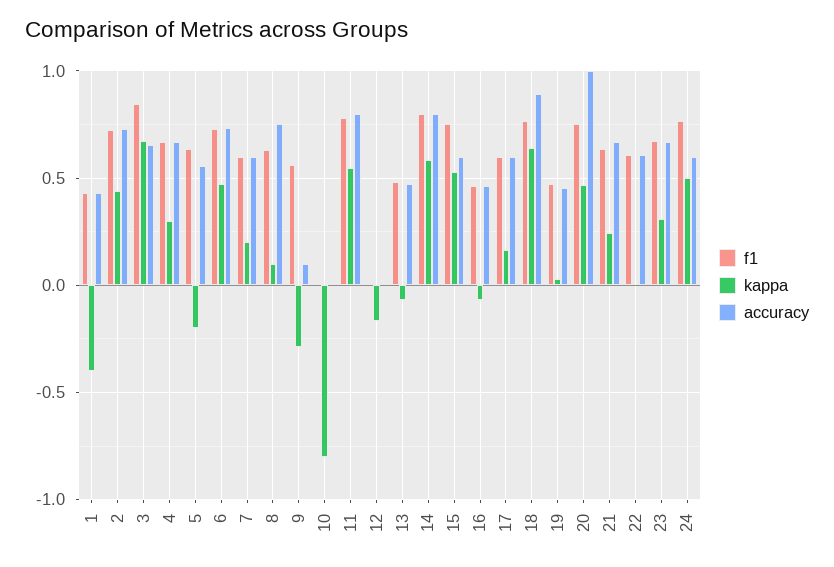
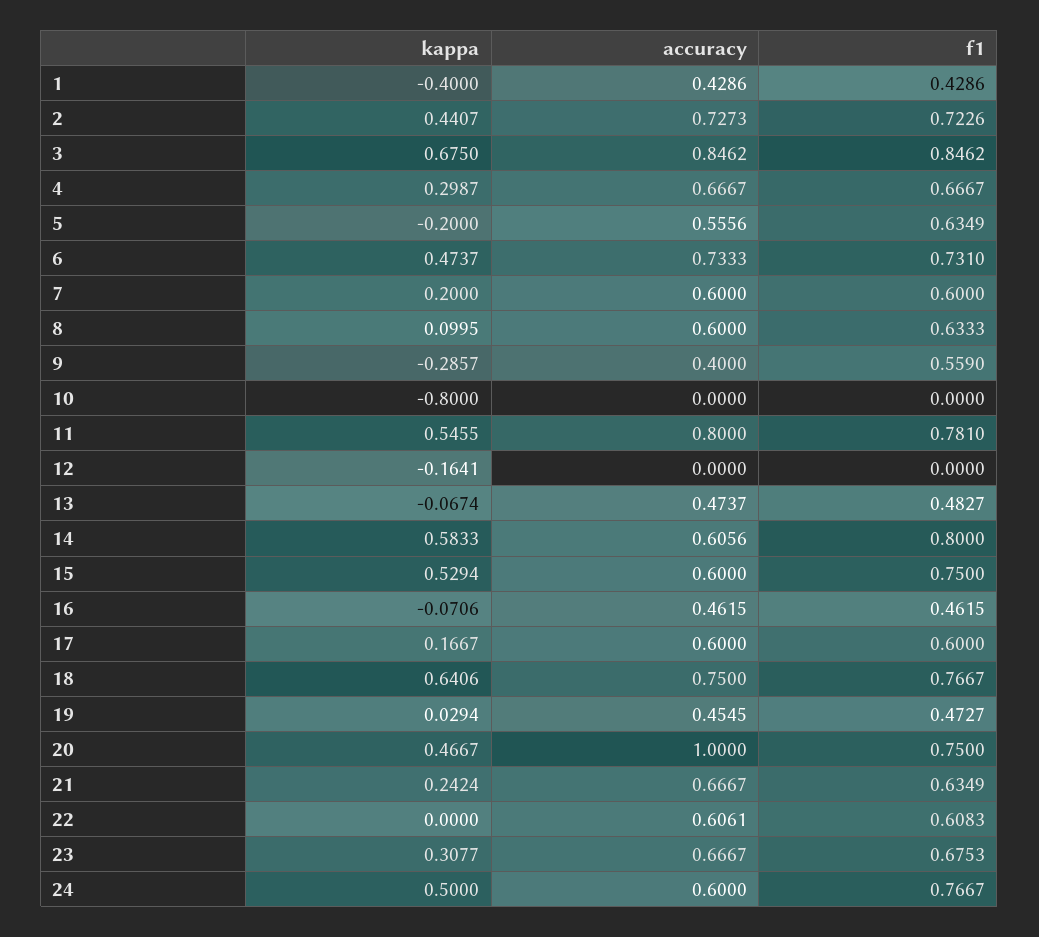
accuracy, 3: 0.65 -> 0.8462
accuracy, 8: 0.75 -> 0.6
accuracy, 9: 0.1 -> 0.4
accuracy, 14: 0.8 -> 0.6056
accuracy, 18: 0.9 -> 0.75

